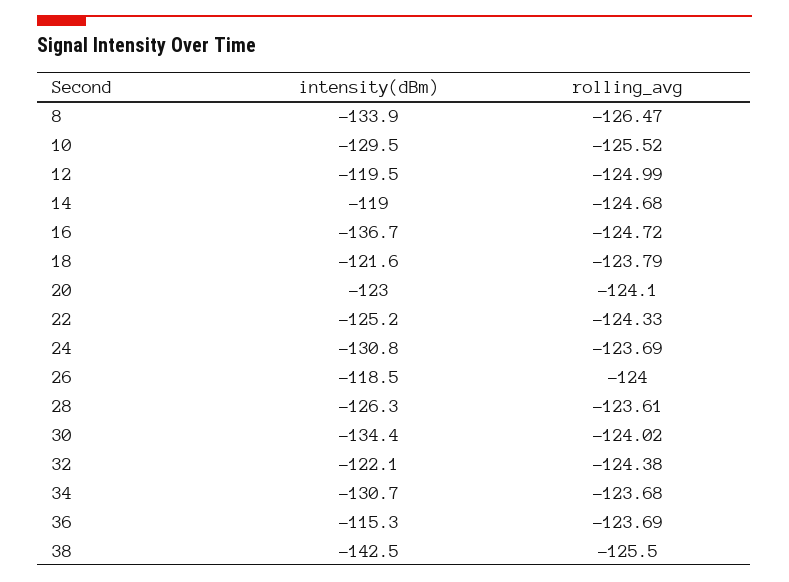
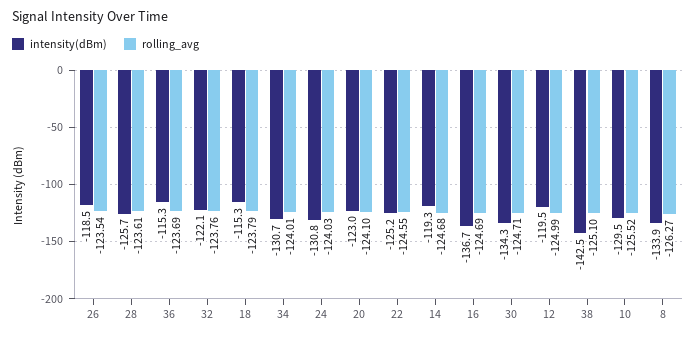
rolling_avg, 8: -126.47 -> -126.27
intensity(dBm), 14: -119 -> -119.3
rolling_avg, 16: -124.72 -> -124.69
intensity(dBm), 18: -121.6 -> -115.3
rolling_avg, 22: -124.33 -> -124.55
rolling_avg, 24: -123.69 -> -124.03
rolling_avg, 26: -124 -> -123.54
intensity(dBm), 28: -126.3 -> -125.7
intensity(dBm), 30: -134.4 -> -134.3
rolling_avg, 30: -124.02 -> -124.71
rolling_avg, 32: -124.38 -> -123.76
rolling_avg, 34: -123.68 -> -124.01
rolling_avg, 38: -125.5 -> -125.1

